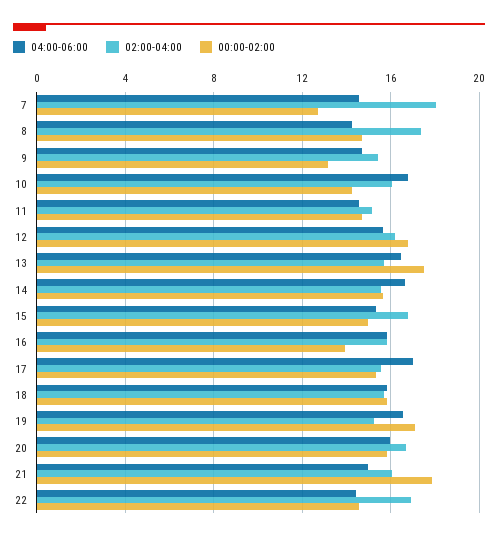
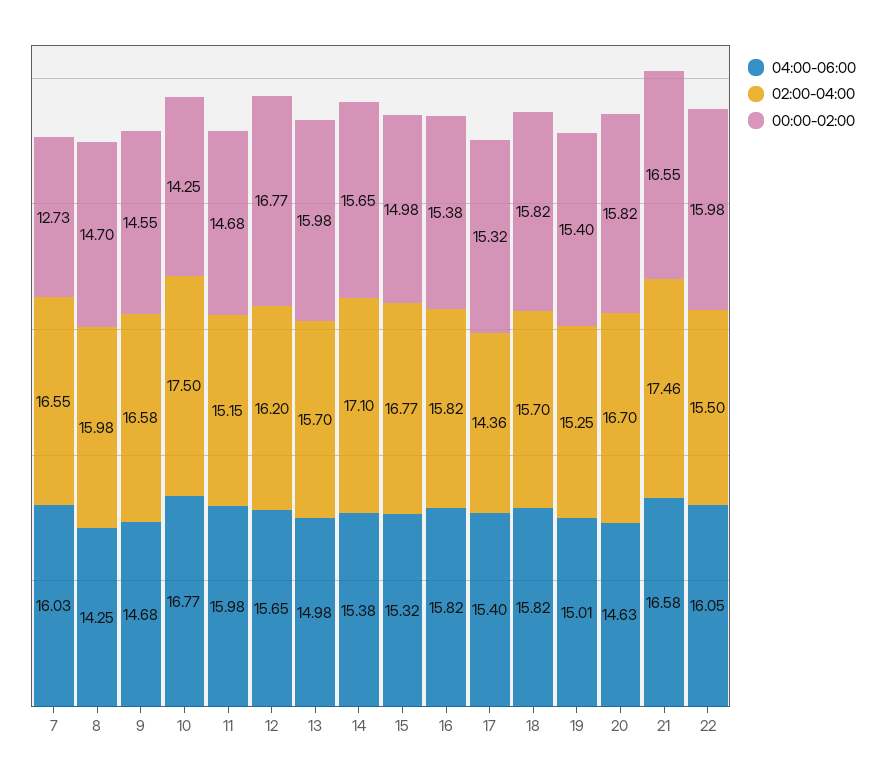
04:00-06:00, 7: 14.5 -> 16.03
02:00-04:00, 7: 18 -> 16.55
02:00-04:00, 8: 17.5 -> 15.98
02:00-04:00, 9: 15.5 -> 16.58
00:00-02:00, 9: 13 -> 14.55
02:00-04:00, 10: 16 -> 17.5
04:00-06:00, 11: 14.5 -> 15.98
04:00-06:00, 13: 16.5 -> 14.98
00:00-02:00, 13: 17.5 -> 15.98
04:00-06:00, 14: 16.5 -> 15.38
02:00-04:00, 14: 15.5 -> 17.1
00:00-02:00, 16: 14 -> 15.38
04:00-06:00, 17: 17 -> 15.4
02:00-04:00, 17: 15.5 -> 14.36
04:00-06:00, 19: 16.5 -> 15.01
00:00-02:00, 19: 17 -> 15.4
04:00-06:00, 20: 16 -> 14.63
04:00-06:00, 21: 15 -> 16.58
02:00-04:00, 21: 16 -> 17.46
00:00-02:00, 21: 18 -> 16.55
04:00-06:00, 22: 14.5 -> 16.05
02:00-04:00, 22: 17 -> 15.5
00:00-02:00, 22: 14.5 -> 15.98

